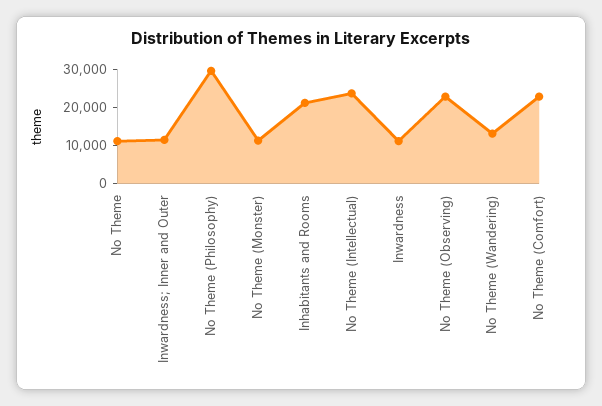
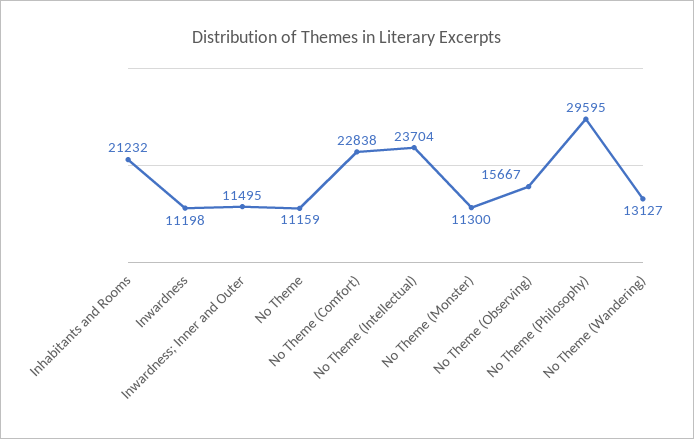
No Theme (Observing): 22500 -> 15667

